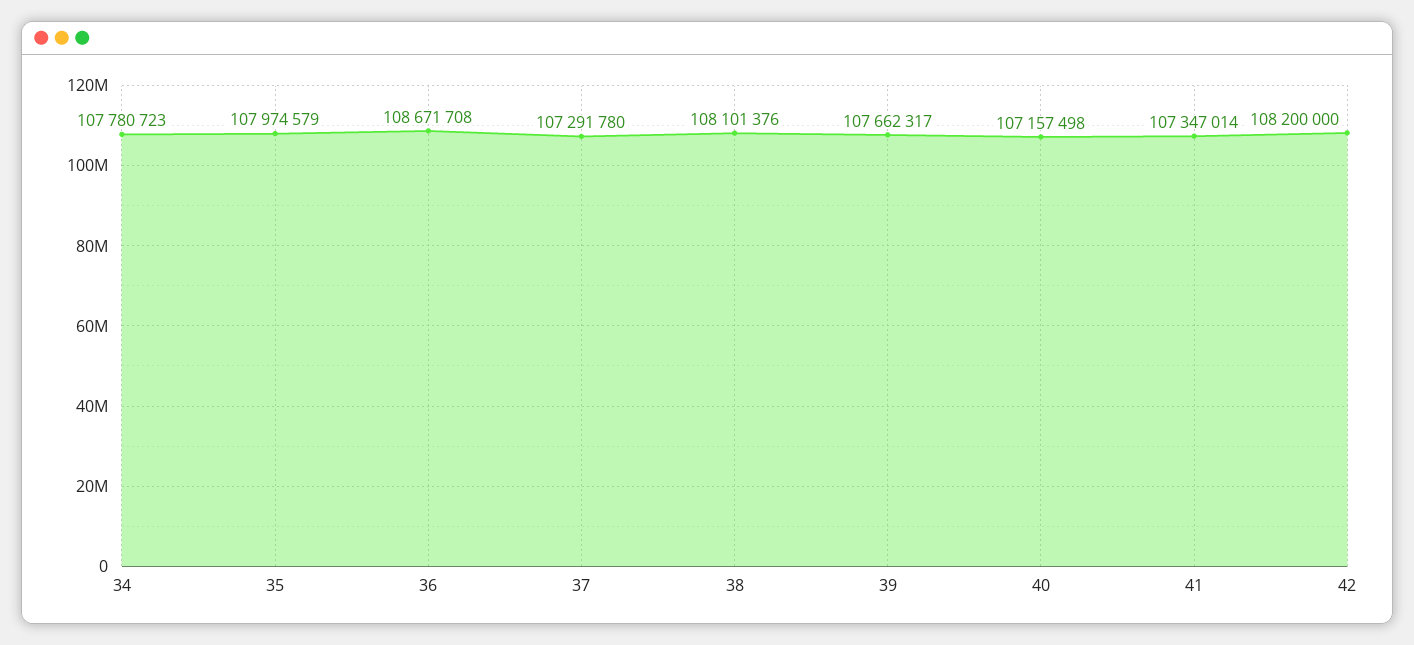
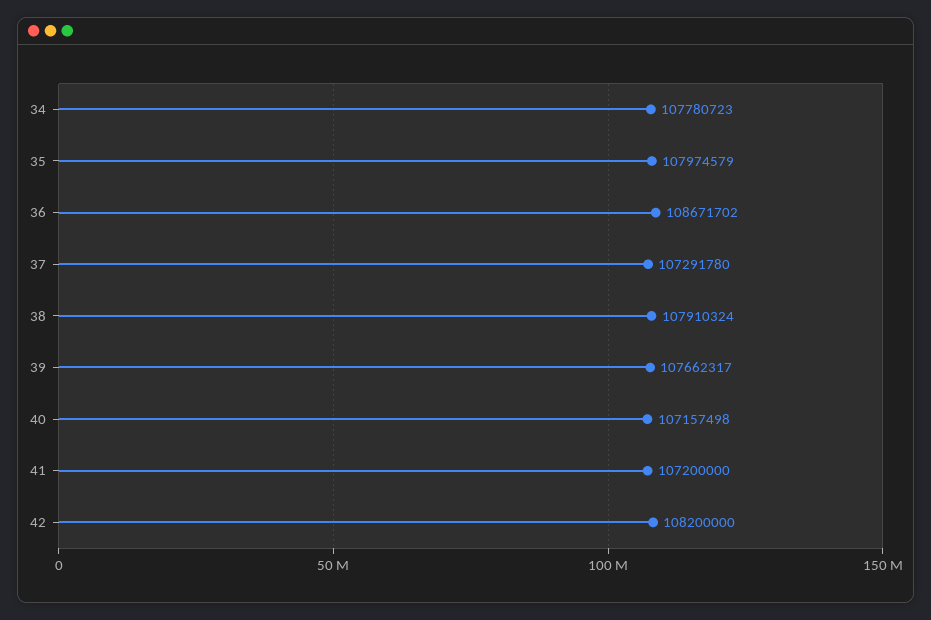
36: 108671708 -> 108671702
38: 108101376 -> 107910324
41: 107347014 -> 107200000

